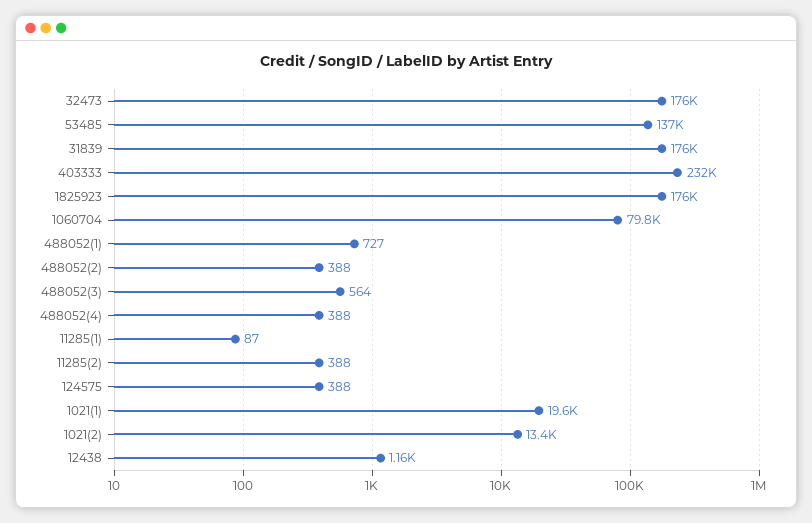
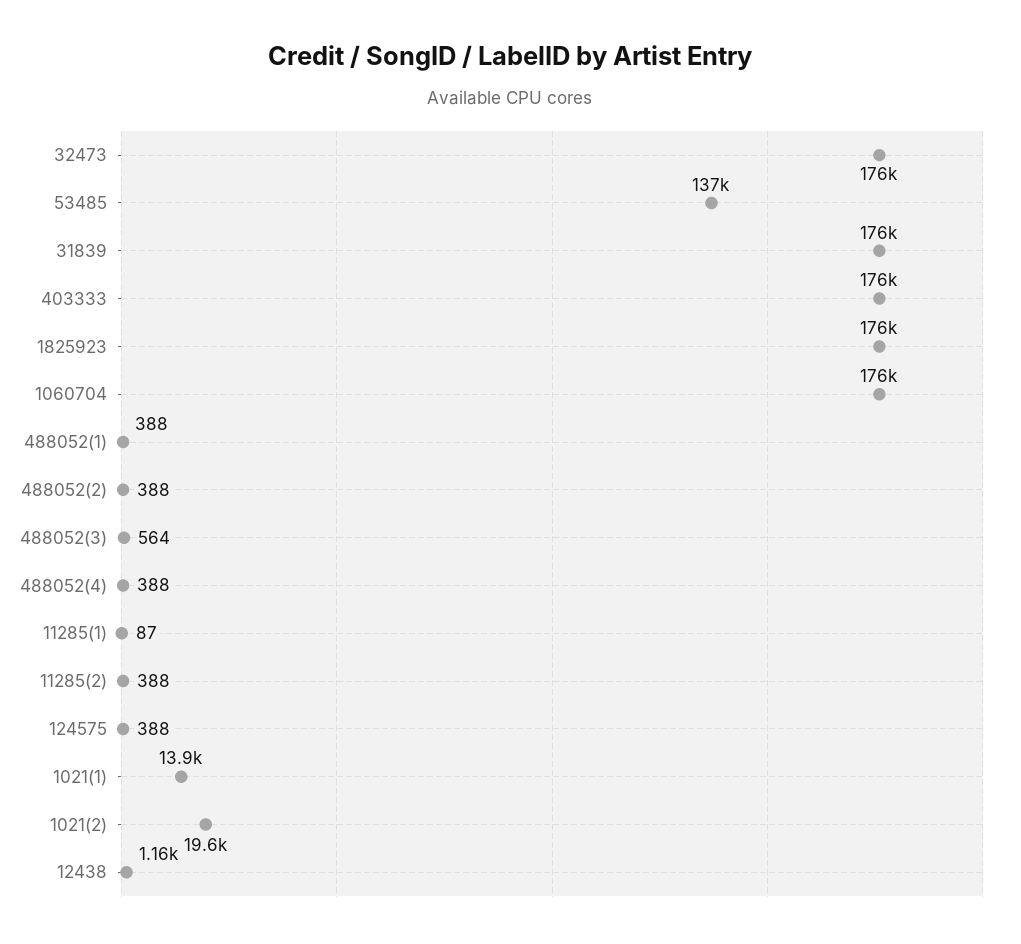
403333: 232000 -> 176000
1060704: 79800 -> 176000
488052(1): 727 -> 388
1021(1): 19600 -> 13900
1021(2): 13400 -> 19600

